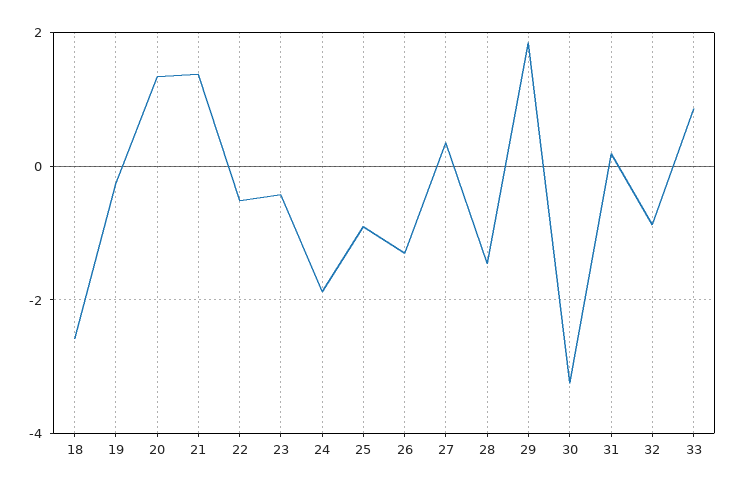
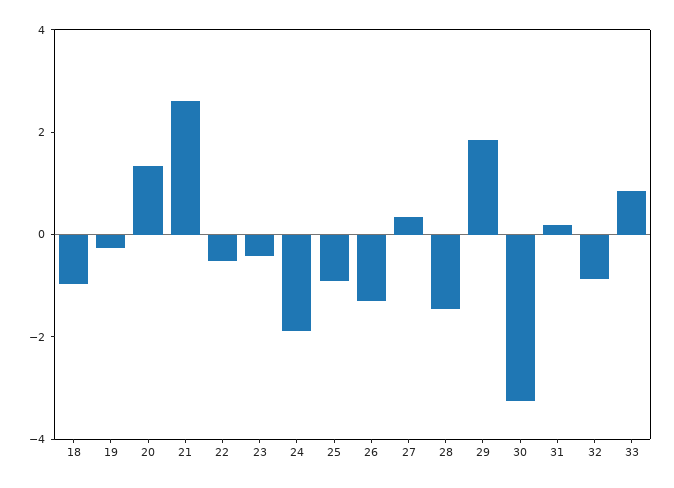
18: -2.6 -> -1
21: 1.4 -> 2.5

